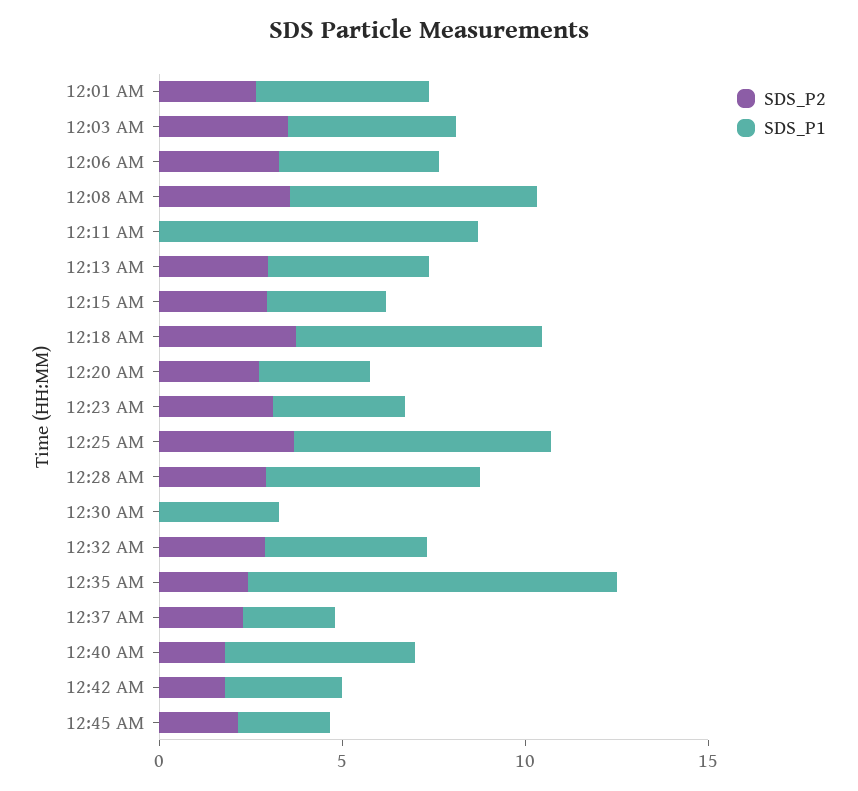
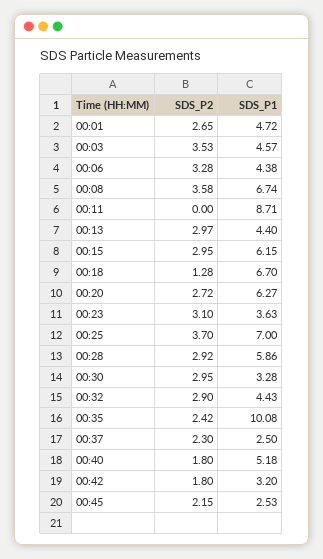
SDS_P1, 12:15 AM: 3 -> 6.15
SDS_P2, 12:18 AM: 4 -> 1.28
SDS_P1, 12:20 AM: 3 -> 6.27
SDS_P2, 12:30 AM: 0 -> 2.95

